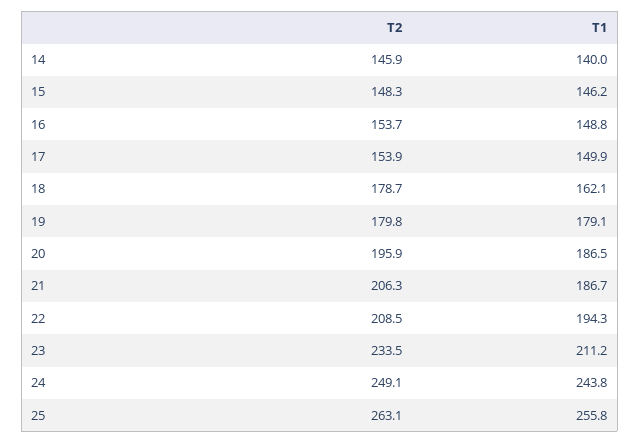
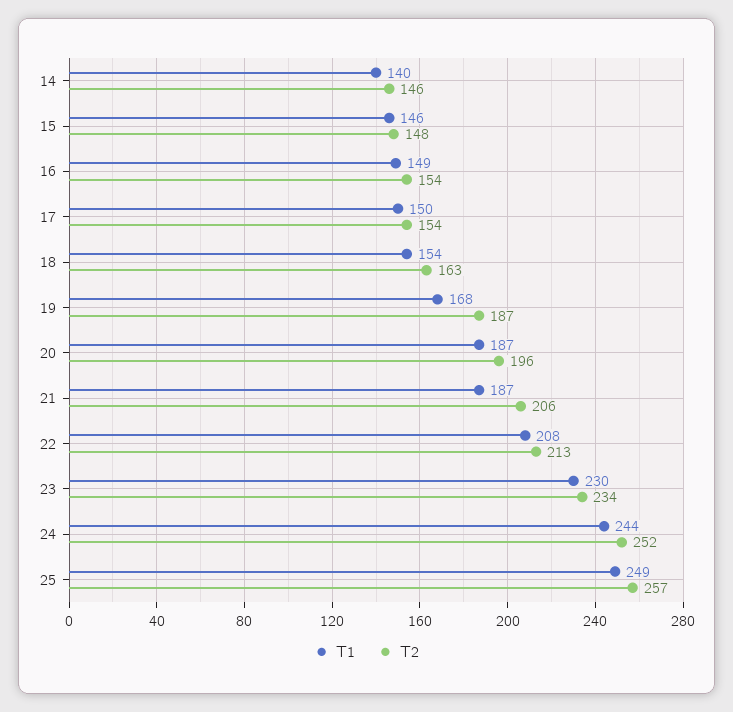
T2, 18: 178.7 -> 163
T1, 18: 162.1 -> 154
T2, 19: 179.8 -> 187
T1, 19: 179.1 -> 168
T2, 22: 208.5 -> 213
T1, 22: 194.3 -> 208
T1, 23: 211.2 -> 230
T2, 24: 249.1 -> 252
T2, 25: 263.1 -> 257
T1, 25: 255.8 -> 249

